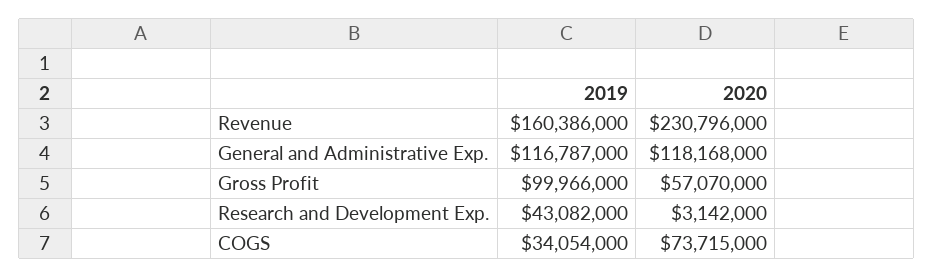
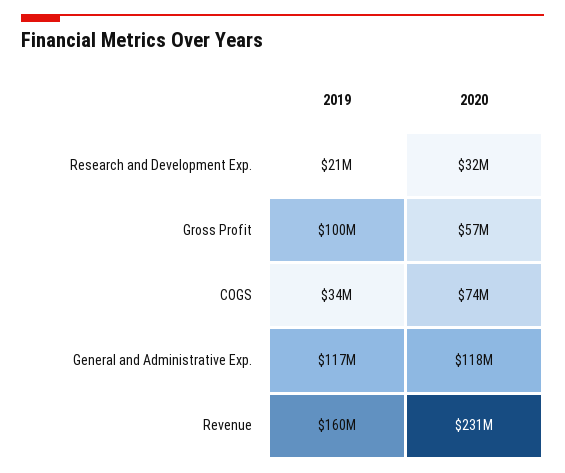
2019, Research and Development Exp.: 43082000 -> 21000000
2020, Research and Development Exp.: 3142000 -> 32000000

